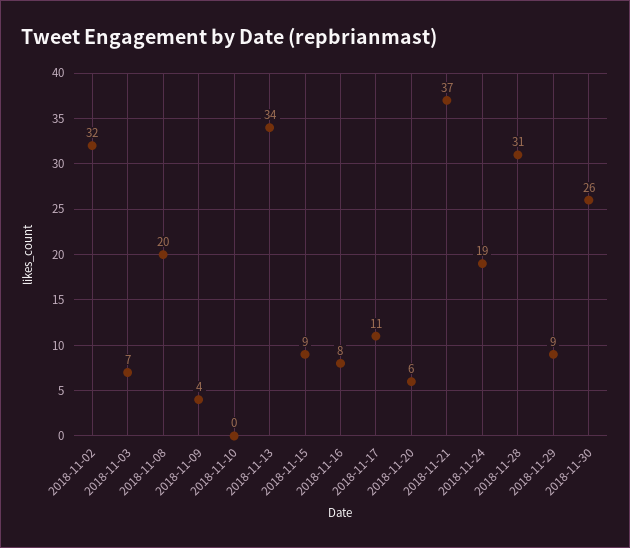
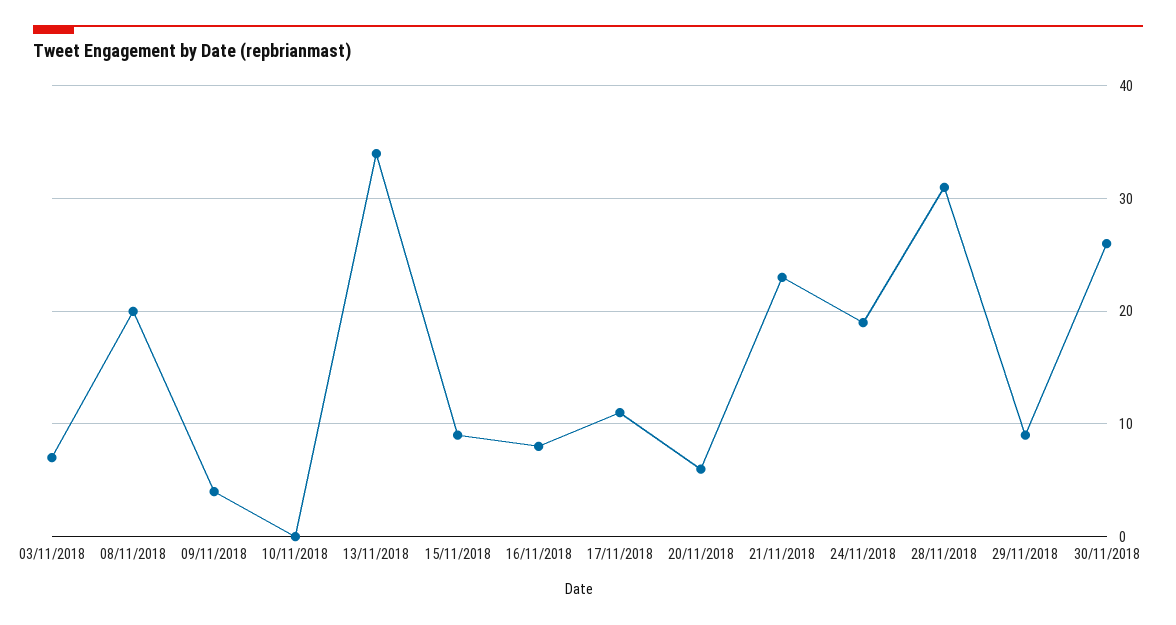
2018-11-02: 32 -> none
2018-11-21: 37 -> 23

